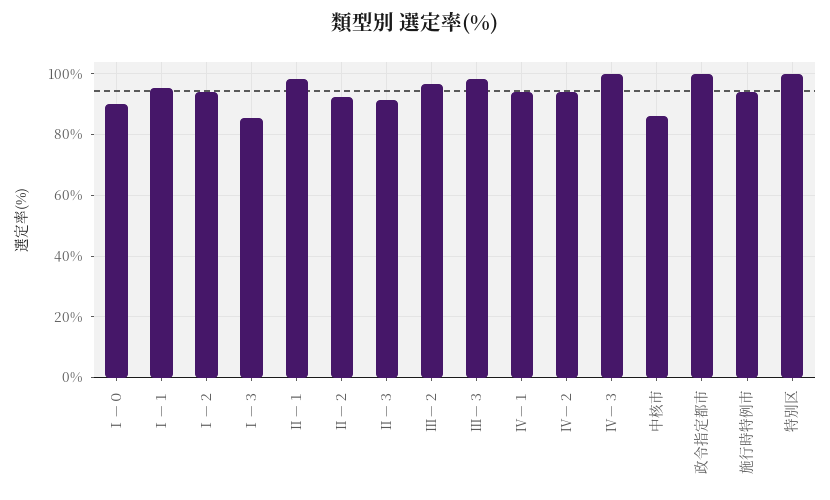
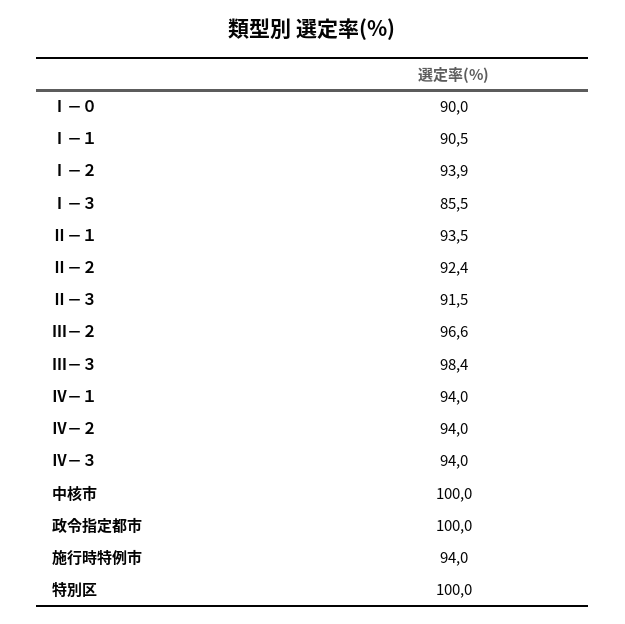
Ⅰ－１: 96 -> 90.5
Ⅱ－１: 98 -> 93.5
Ⅳ－３: 100 -> 94
中核市: 86 -> 100

